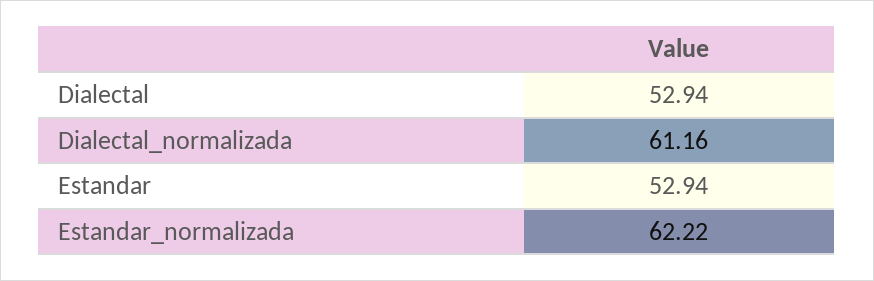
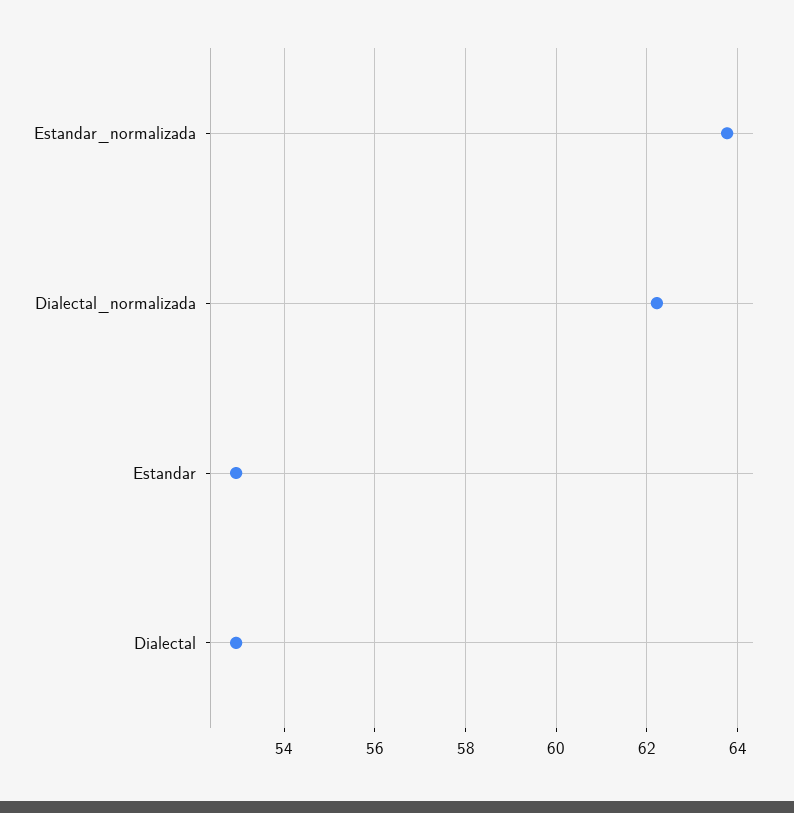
Dialectal_normalizada: 61.16 -> 62.2
Estandar_normalizada: 62.22 -> 63.8

